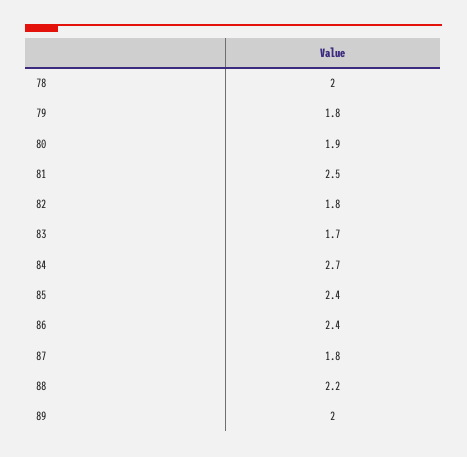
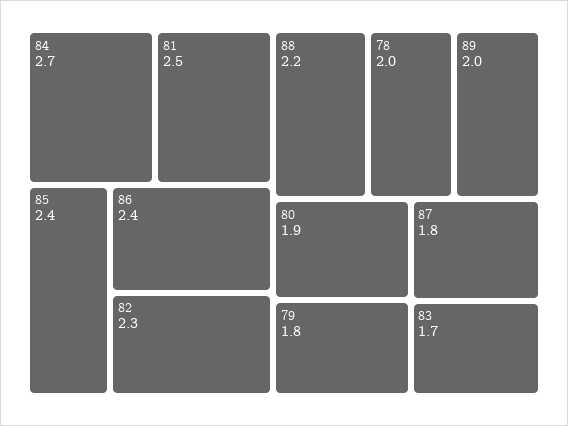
82: 1.8 -> 2.3

